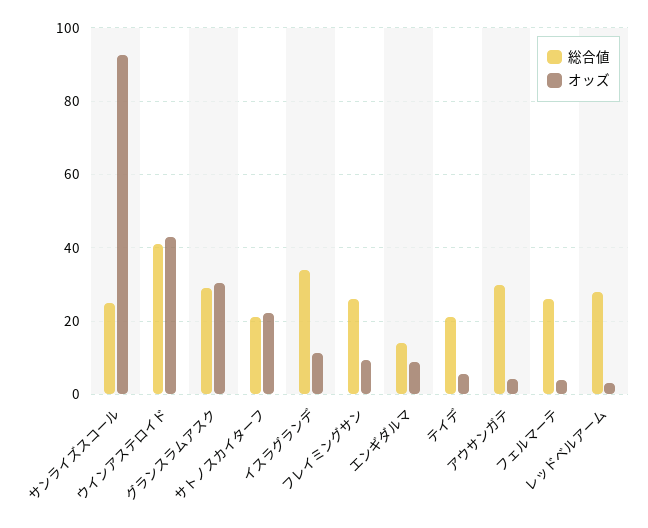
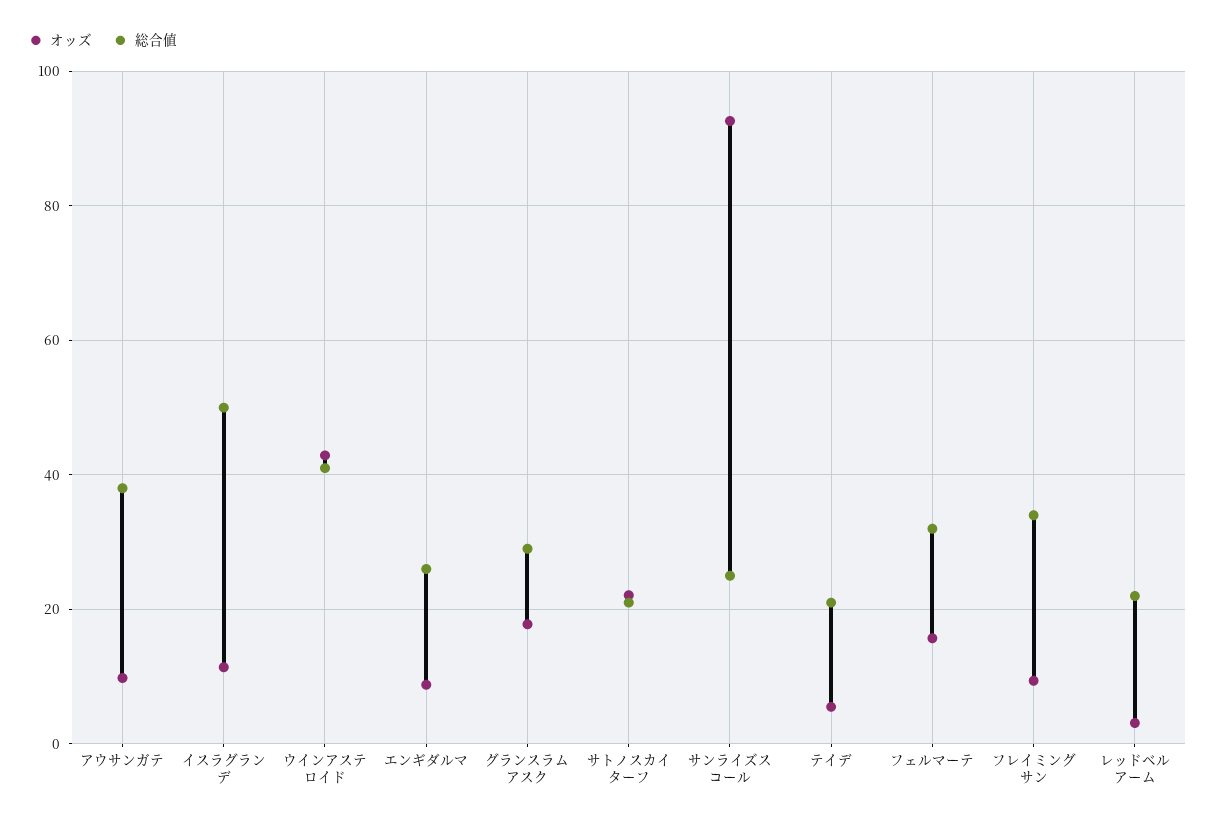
オッズ, グランスラムアスク: 30 -> 18
総合値, イスラグランデ: 34 -> 50
総合値, フレイミングサン: 26 -> 34
総合値, エンギダルマ: 14 -> 26
総合値, アウサンガテ: 30 -> 38
オッズ, アウサンガテ: 4 -> 10
総合値, フェルマーテ: 26 -> 32
オッズ, フェルマーテ: 4 -> 16
総合値, レッドベルアーム: 28 -> 22

